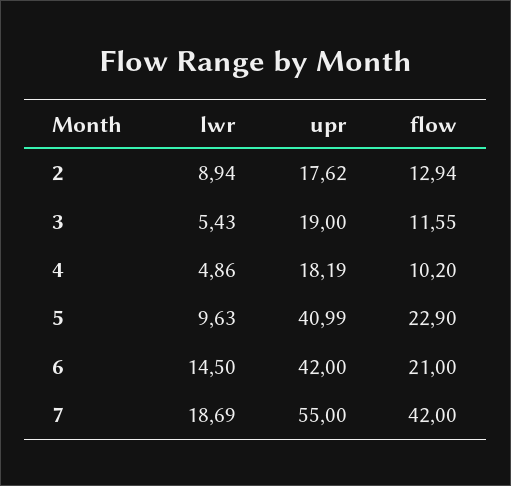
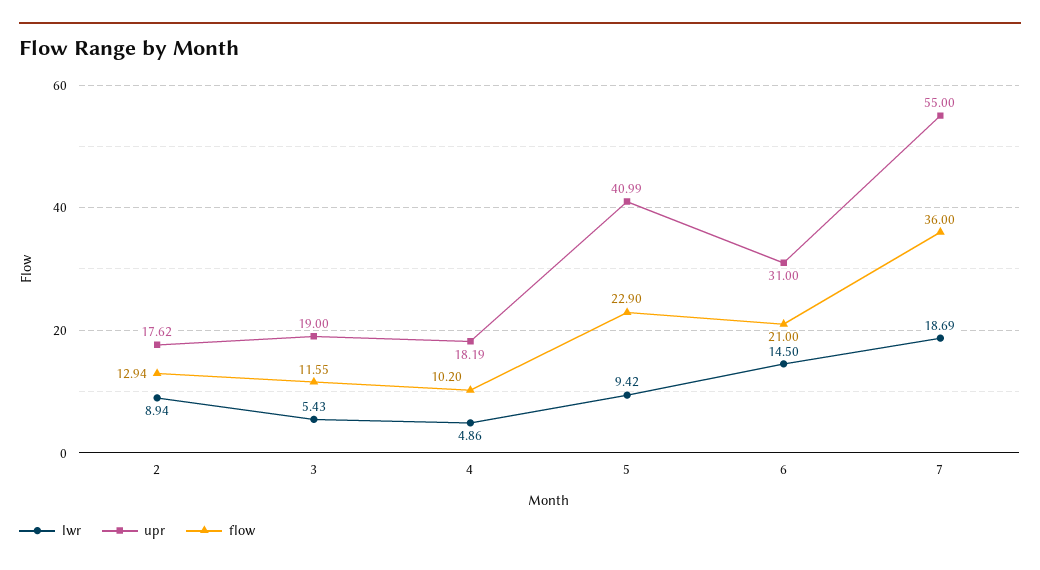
lwr, 5: 9.63 -> 9.42
upr, 6: 42 -> 31
flow, 7: 42 -> 36

